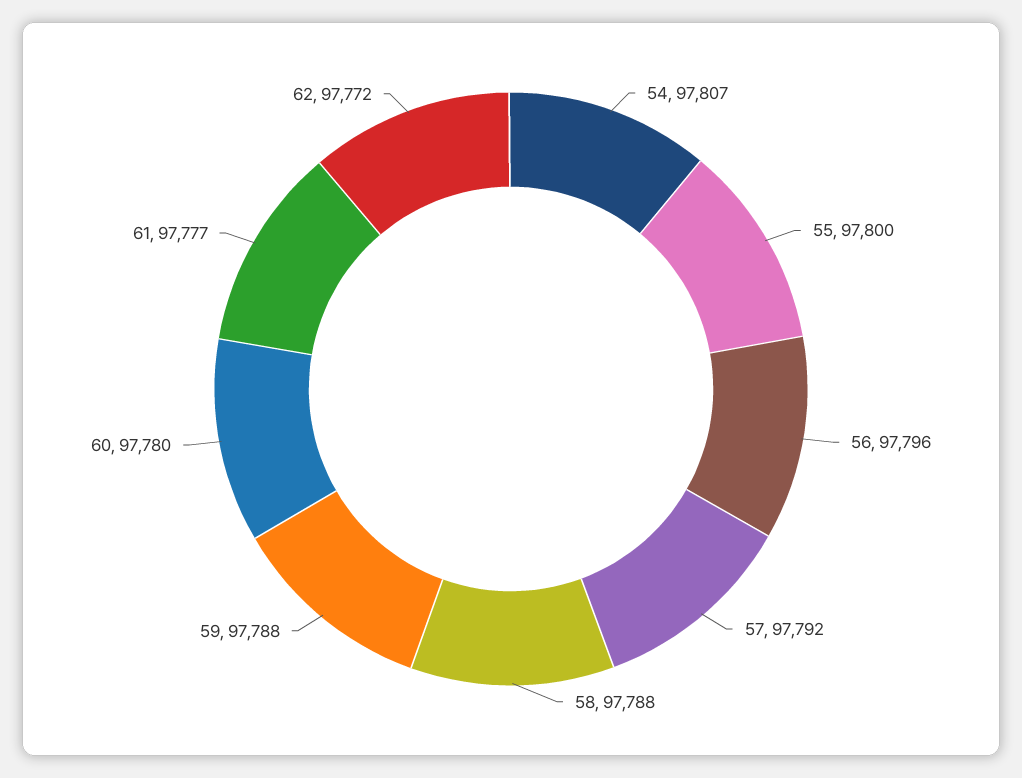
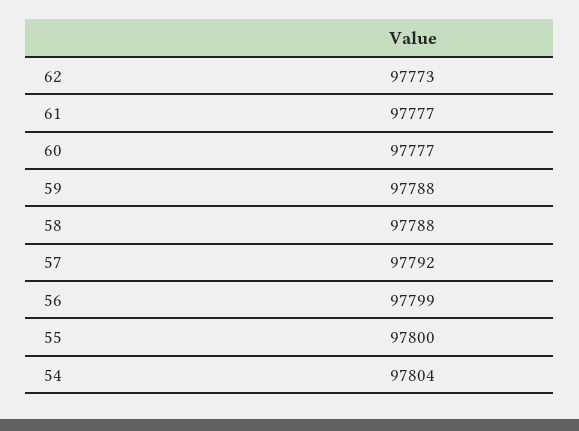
54: 97807 -> 97804
56: 97796 -> 97799
60: 97780 -> 97777
62: 97772 -> 97773

